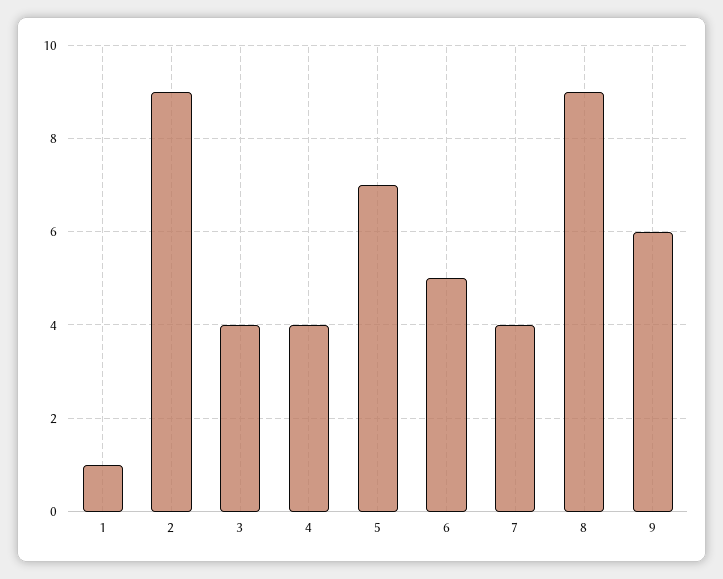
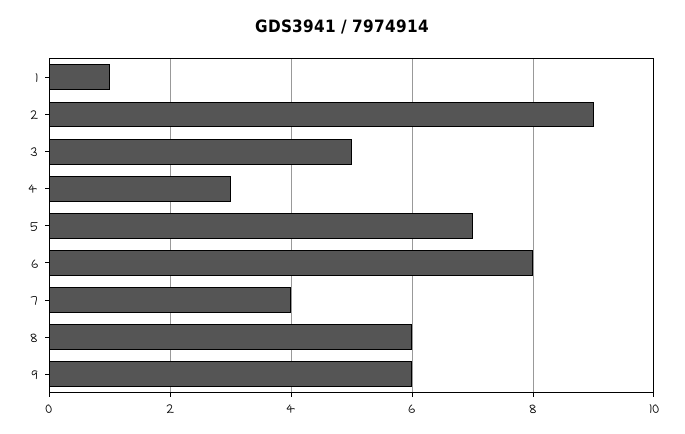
3: 4 -> 5
4: 4 -> 3
6: 5 -> 8
8: 9 -> 6

